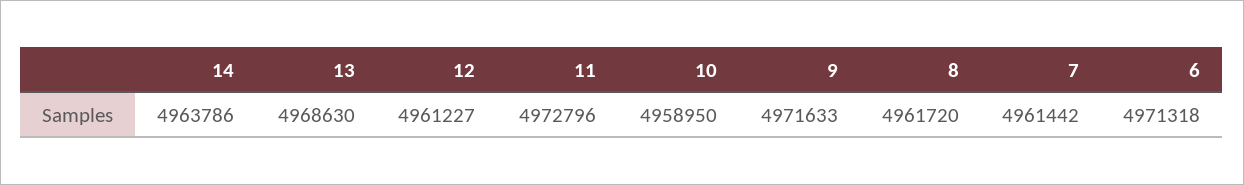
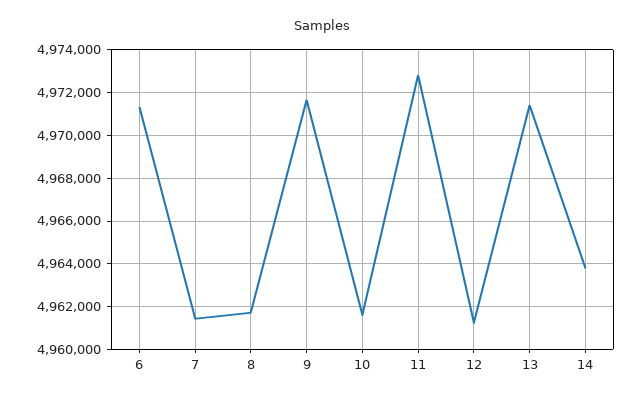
13: 4968630 -> 4971500
10: 4958950 -> 4961500

